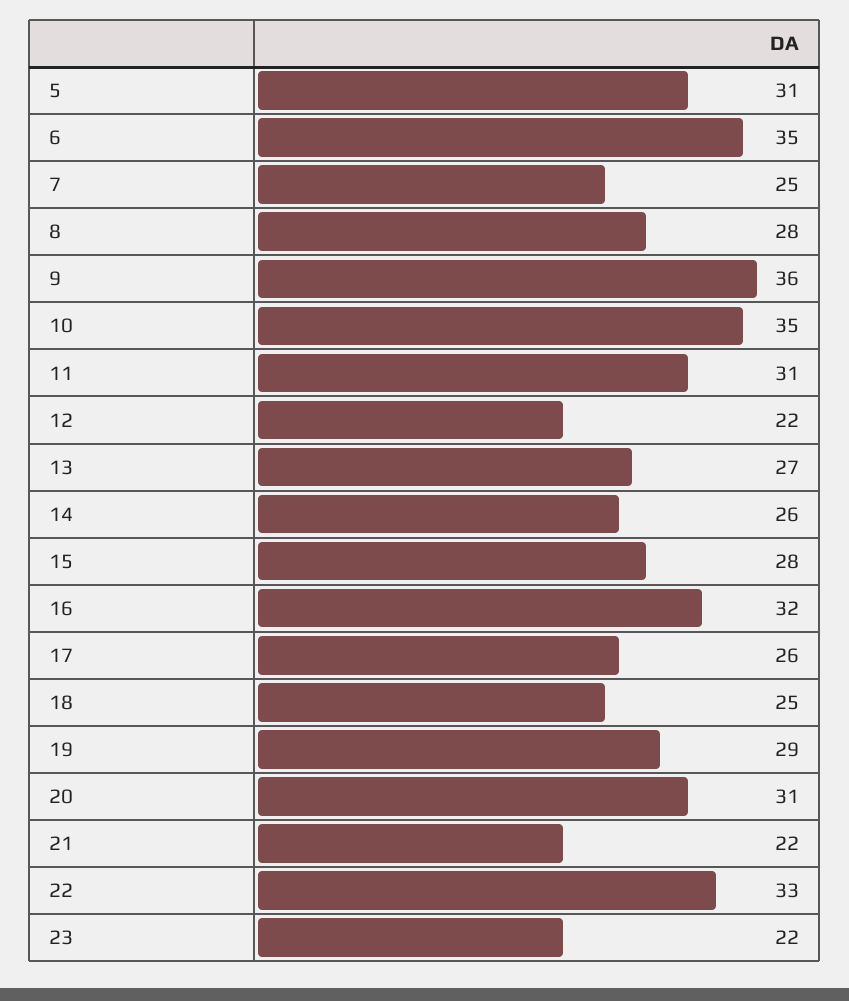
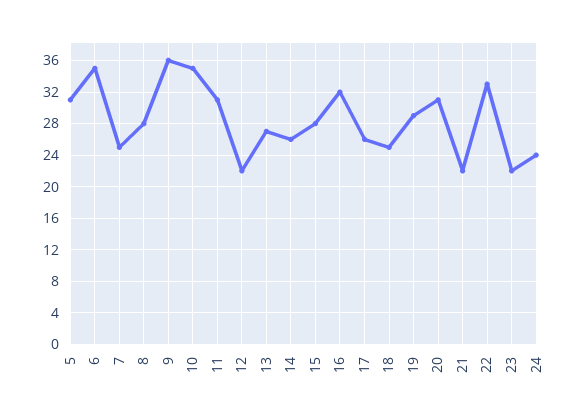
24: none -> 24

